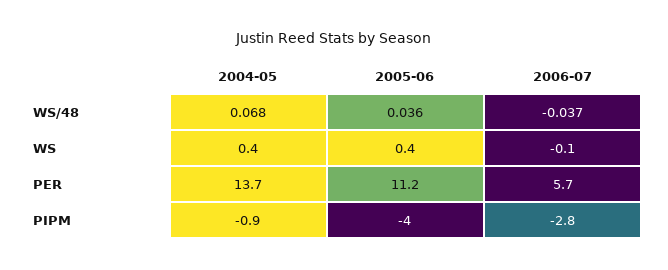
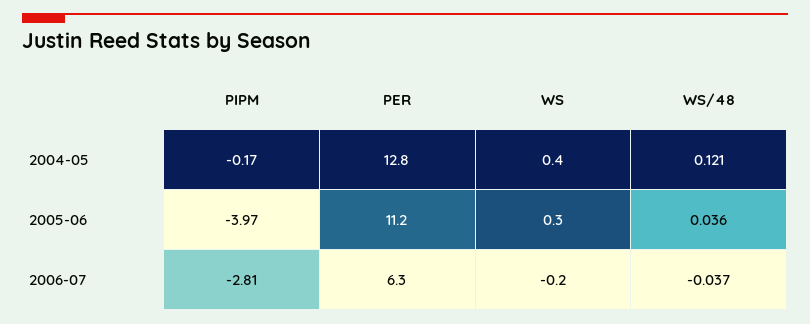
2004-05, WS/48: 0.068 -> 0.121
2005-06, WS: 0.4 -> 0.3
2006-07, WS: -0.1 -> -0.2
2004-05, PER: 13.7 -> 12.8
2006-07, PER: 5.7 -> 6.3
2004-05, PIPM: -0.9 -> -0.17

